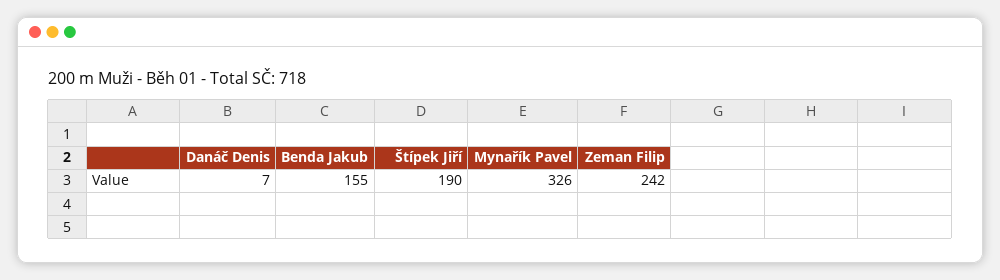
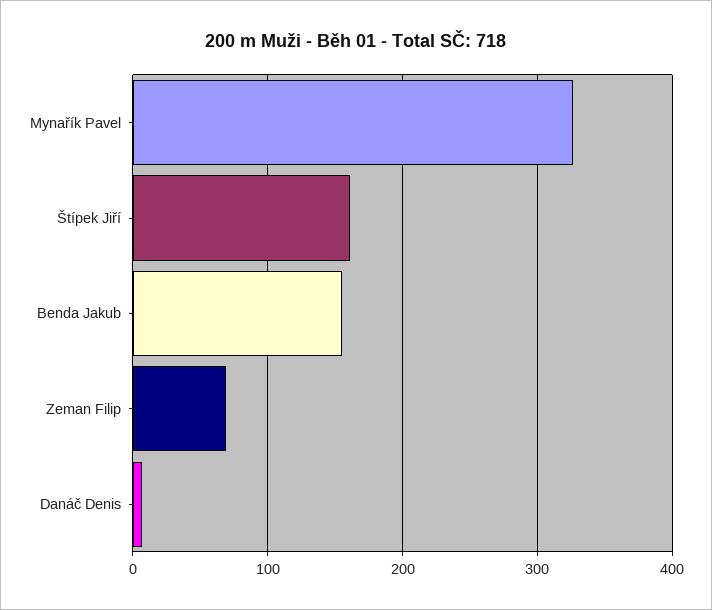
Štípek Jiří: 190 -> 160
Zeman Filip: 242 -> 70

